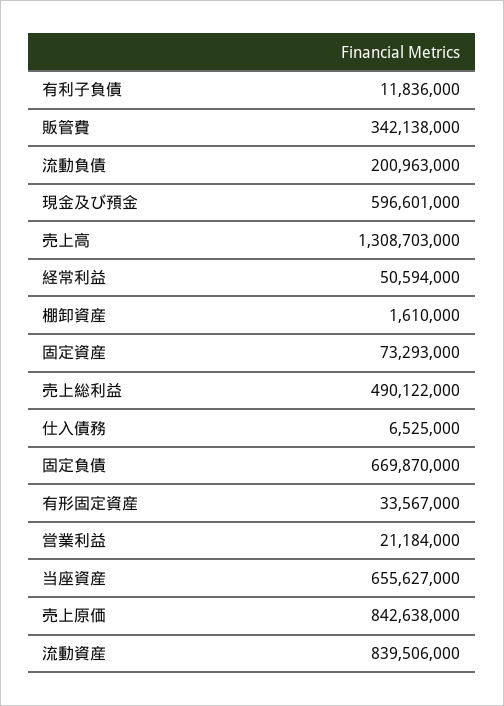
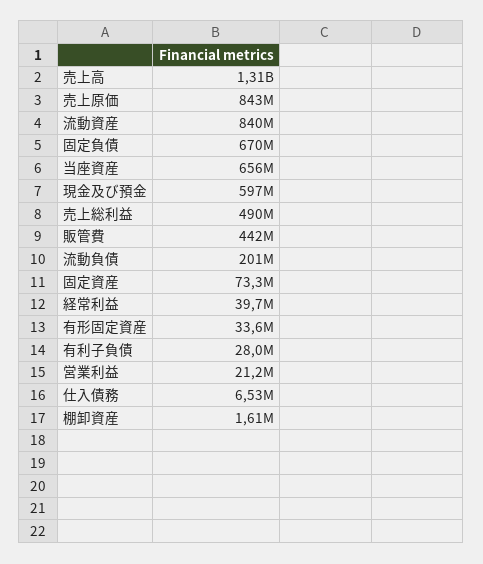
有利子負債: 11836000 -> 28000000
販管費: 342138000 -> 442000000
経常利益: 50594000 -> 39700000

